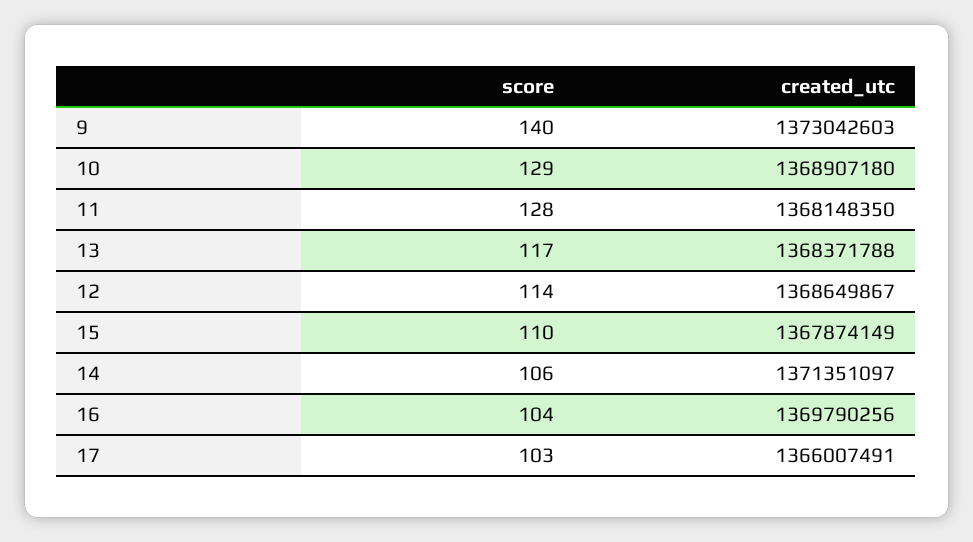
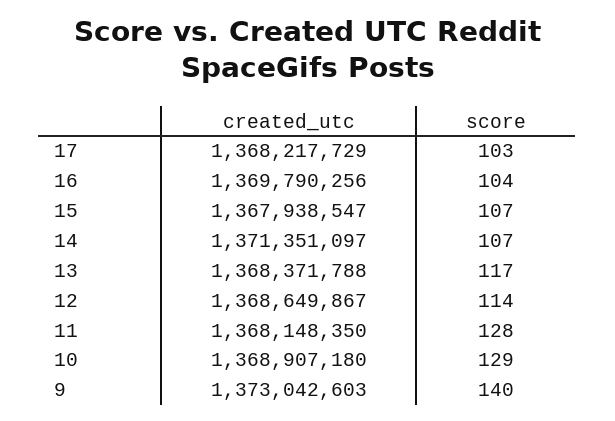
score, 15: 110 -> 107
created_utc, 15: 1367874149 -> 1367938547
score, 14: 106 -> 107
created_utc, 17: 1366007491 -> 1368217729

